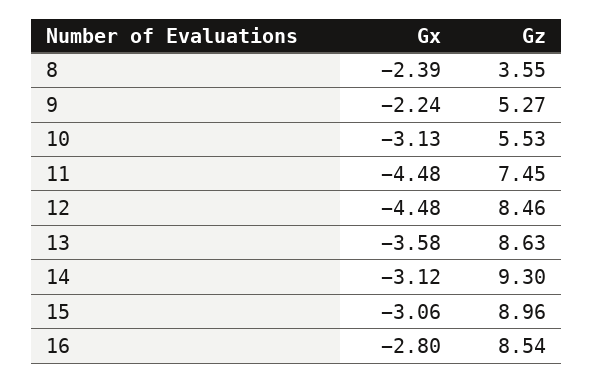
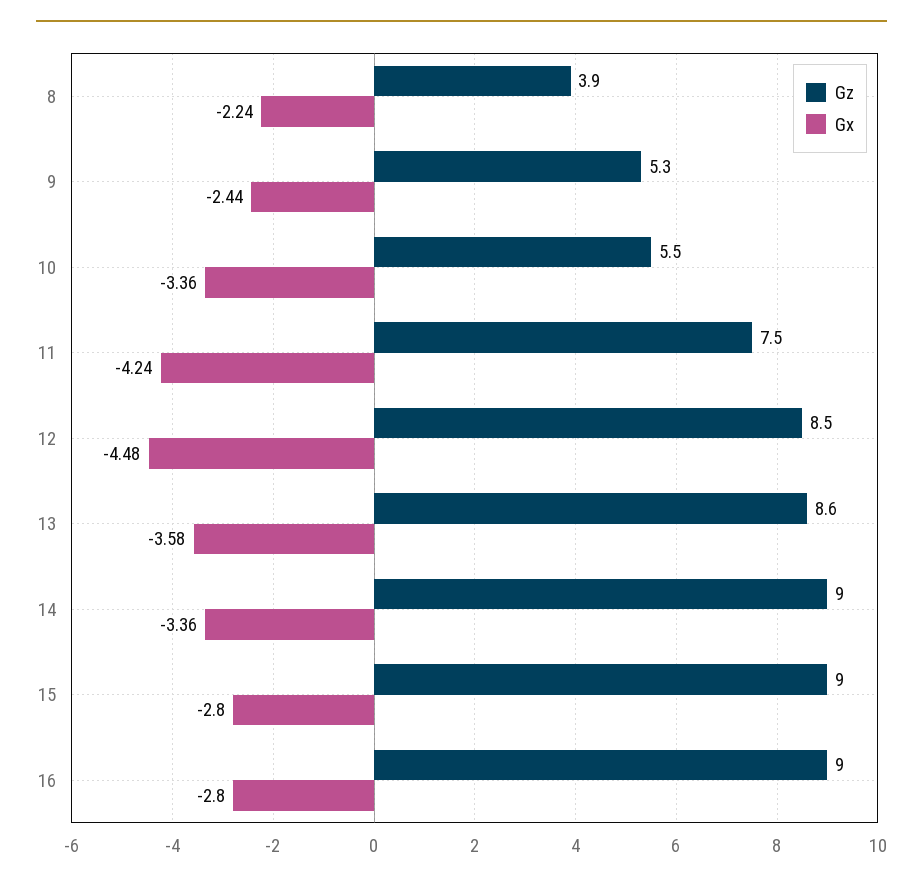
Gx, 8: -2.39 -> -2.24
Gz, 8: 3.55 -> 3.9
Gx, 9: -2.24 -> -2.44
Gx, 10: -3.13 -> -3.36
Gx, 11: -4.48 -> -4.24
Gx, 14: -3.12 -> -3.36
Gz, 14: 9.3 -> 9
Gx, 15: -3.06 -> -2.8
Gz, 16: 8.54 -> 9

